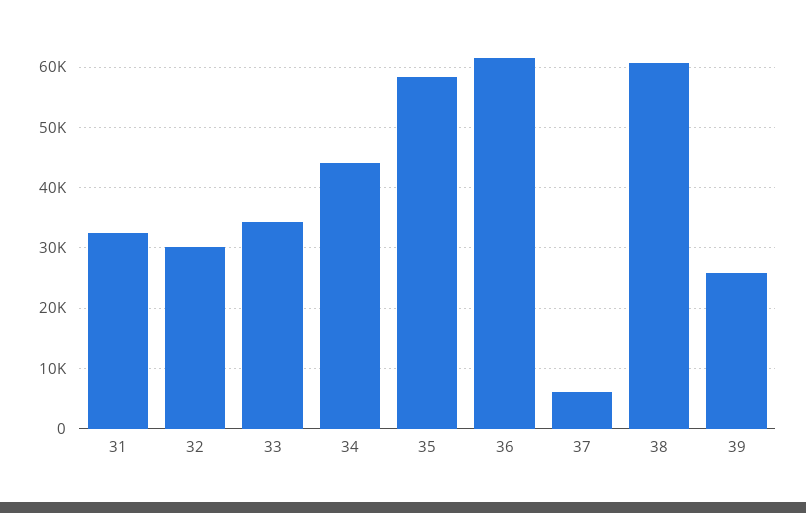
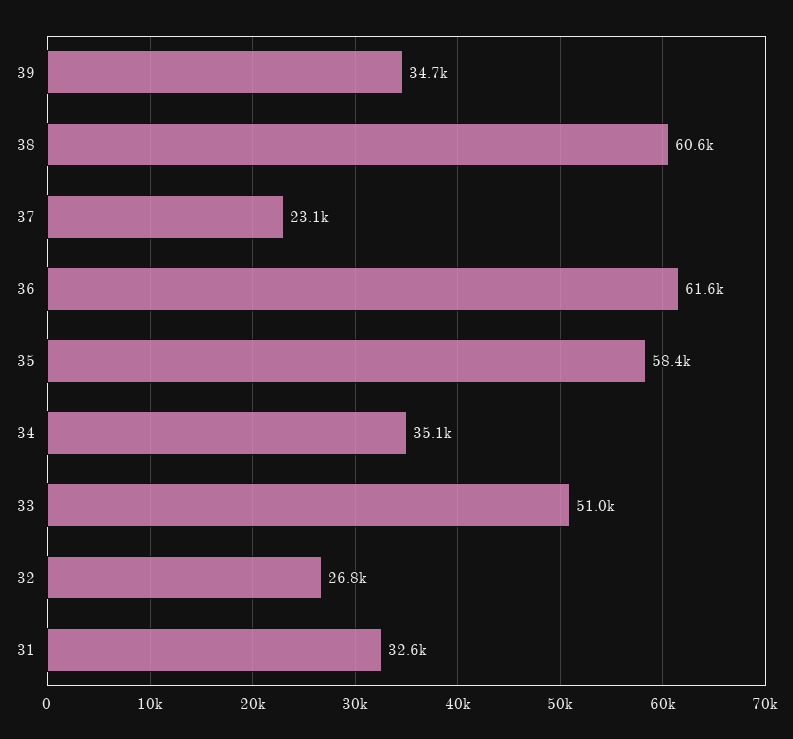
32: 30000 -> 26800
33: 34000 -> 51000
34: 44000 -> 35100
37: 6000 -> 23100
39: 26000 -> 34700

